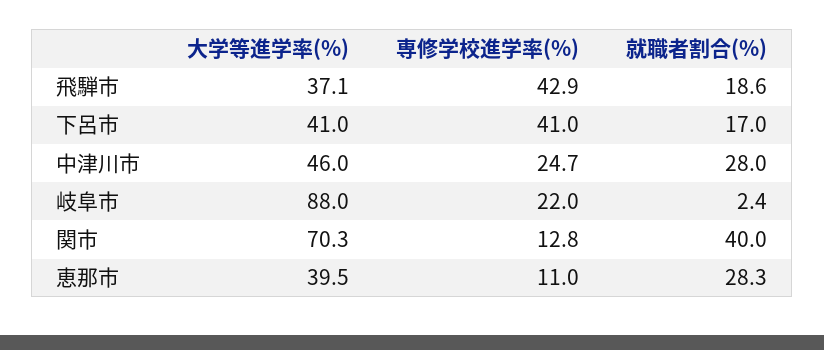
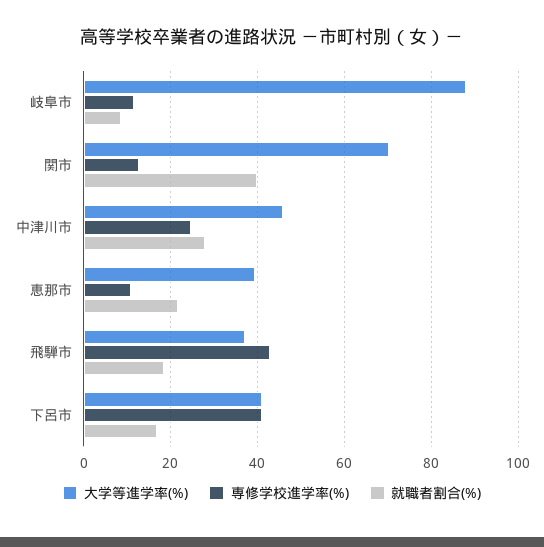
専修学校進学率(%), 岐阜市: 22 -> 12
就職者割合(%), 岐阜市: 2.4 -> 8
就職者割合(%), 恵那市: 28.3 -> 22

